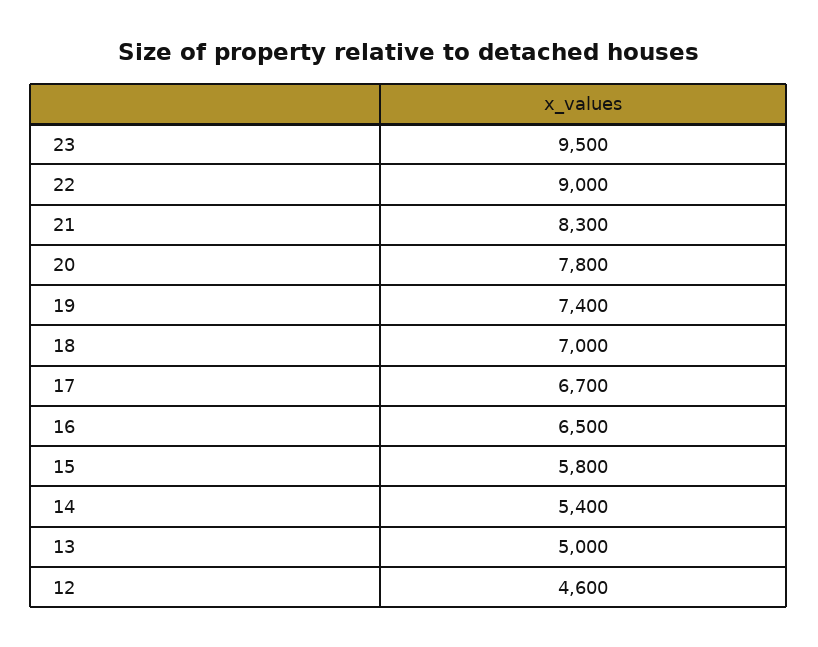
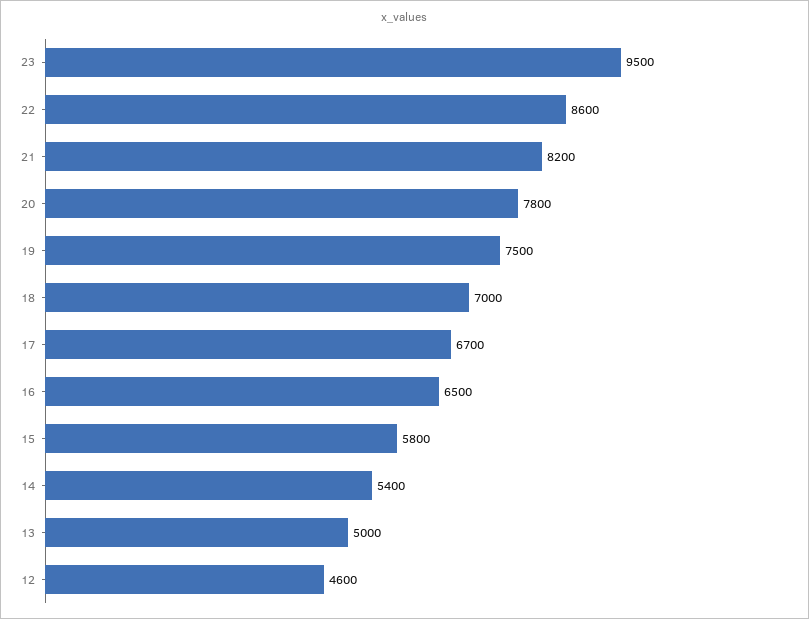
22: 9000 -> 8600
21: 8300 -> 8200
19: 7400 -> 7500

